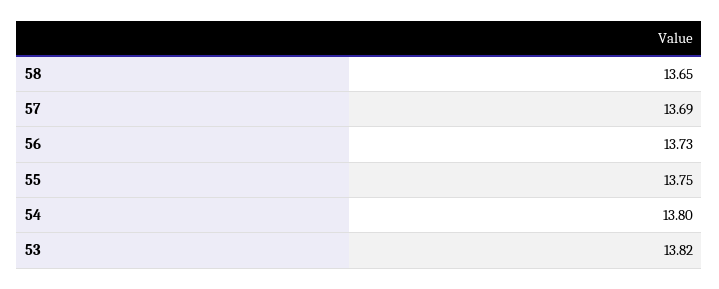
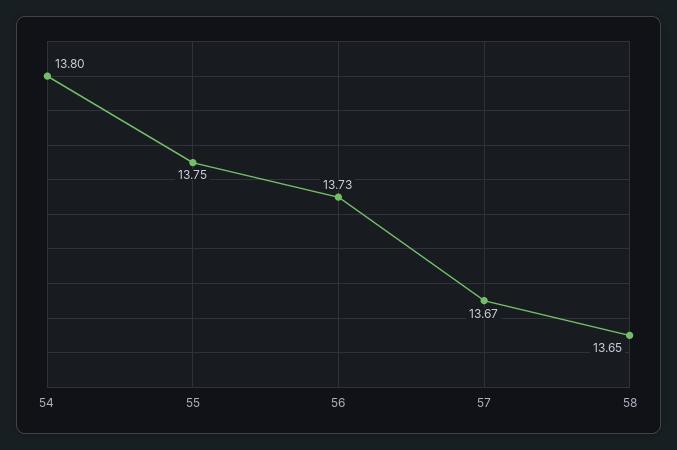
57: 13.69 -> 13.67
53: 13.82 -> none

